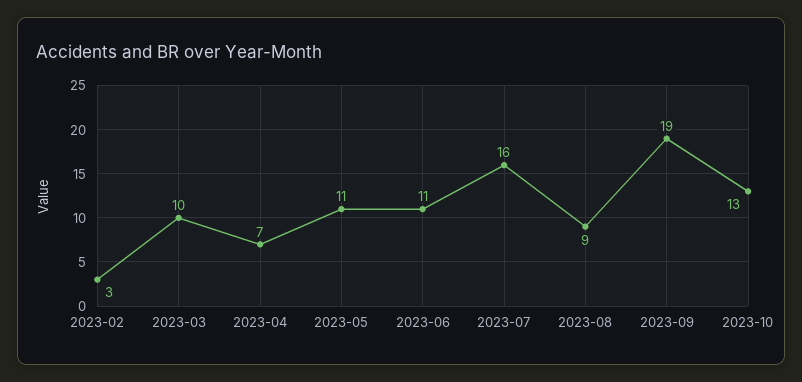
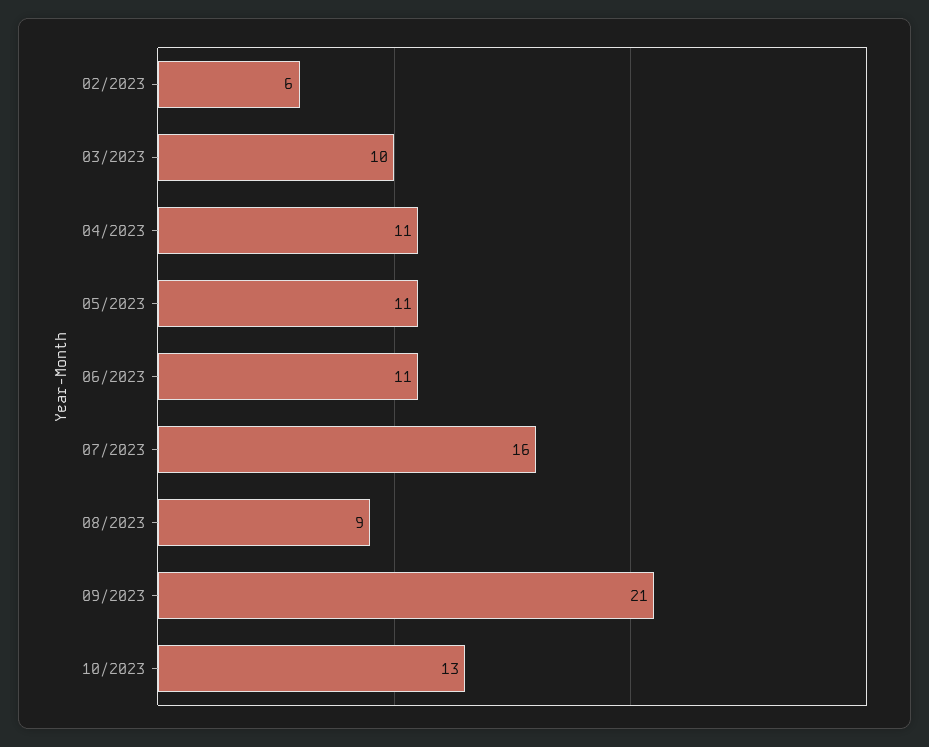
2023-02: 3 -> 6
2023-04: 7 -> 11
2023-09: 19 -> 21

